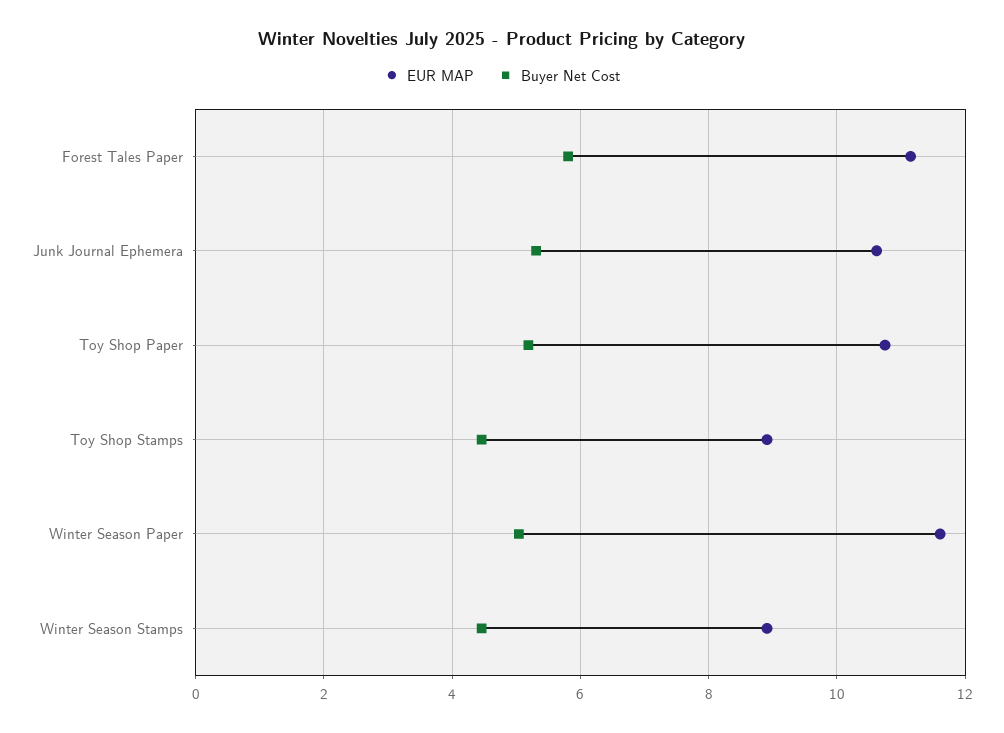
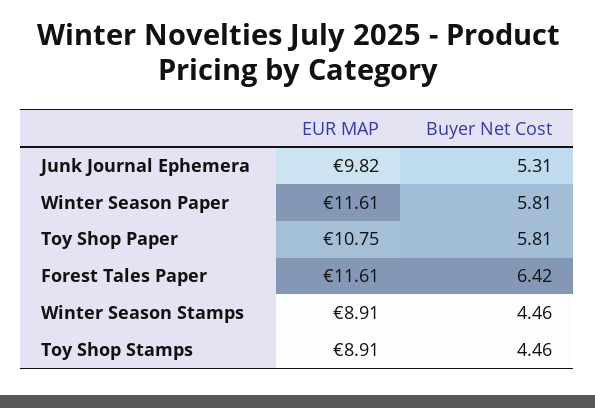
EUR MAP, Forest Tales Paper: 11.2 -> 11.61
Buyer Net Cost, Forest Tales Paper: 5.8 -> 6.42
EUR MAP, Junk Journal Ephemera: 10.6 -> 9.82
Buyer Net Cost, Toy Shop Paper: 5.2 -> 5.81
Buyer Net Cost, Winter Season Paper: 5 -> 5.81

